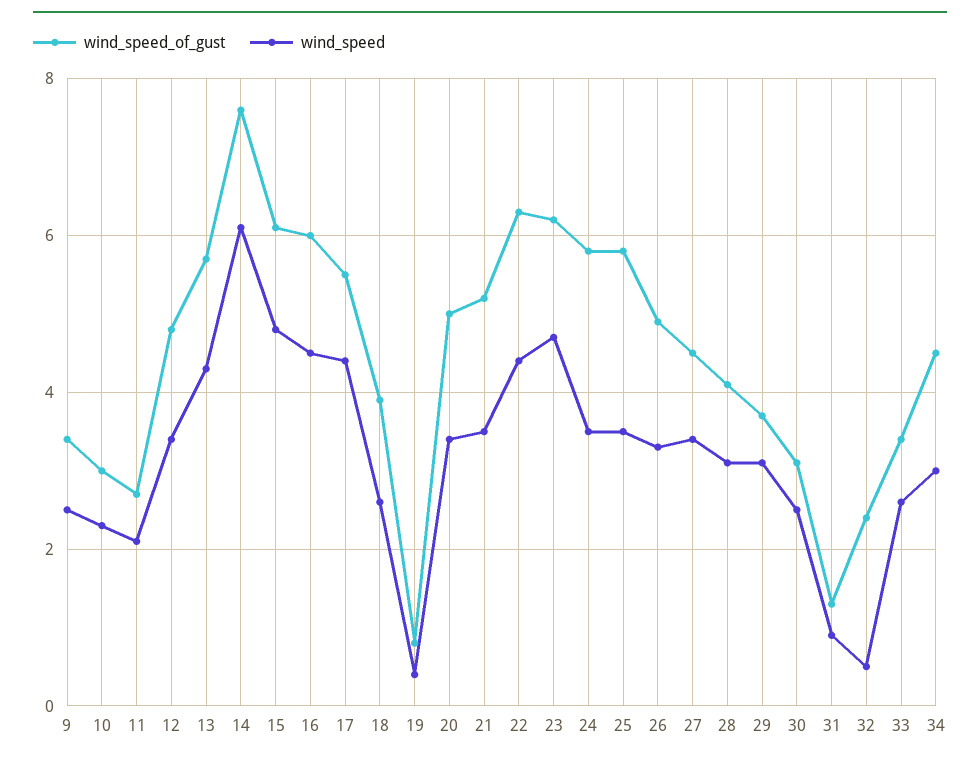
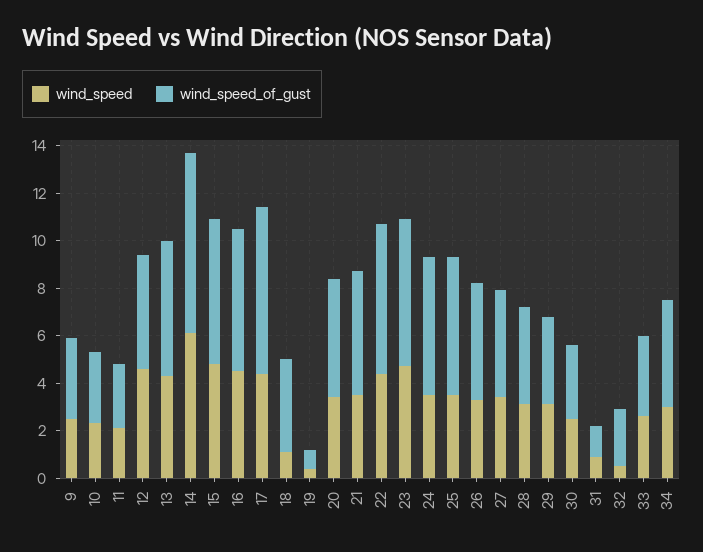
wind_speed, 12: 3.5 -> 4.5
wind_speed_of_gust, 17: 5.5 -> 7
wind_speed, 18: 2.5 -> 1

